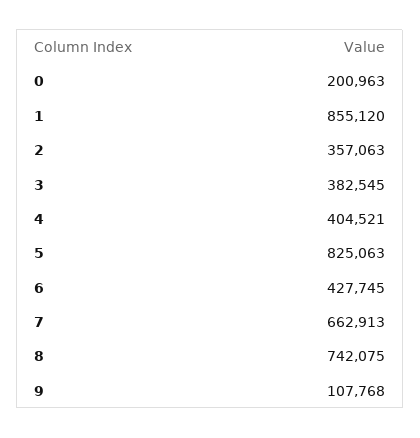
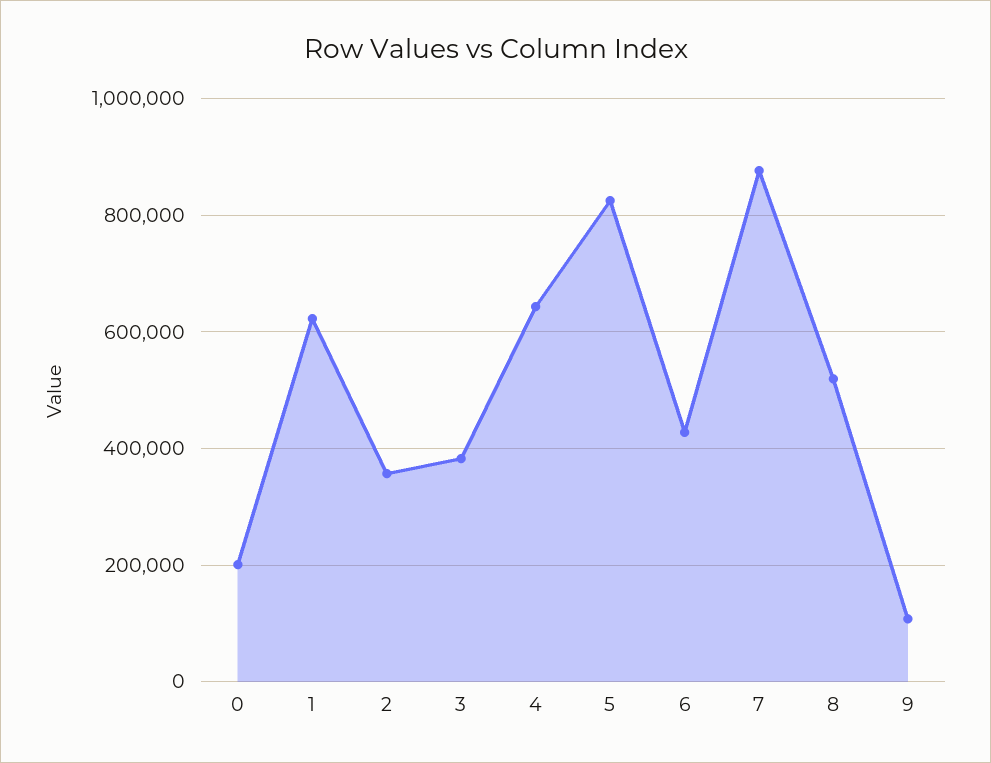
1: 855120 -> 620000
4: 404521 -> 640000
7: 662913 -> 880000
8: 742075 -> 520000

